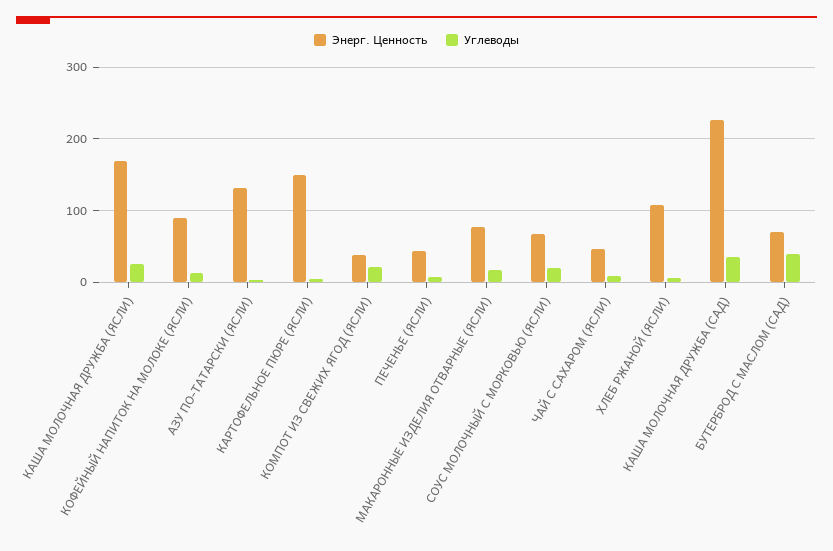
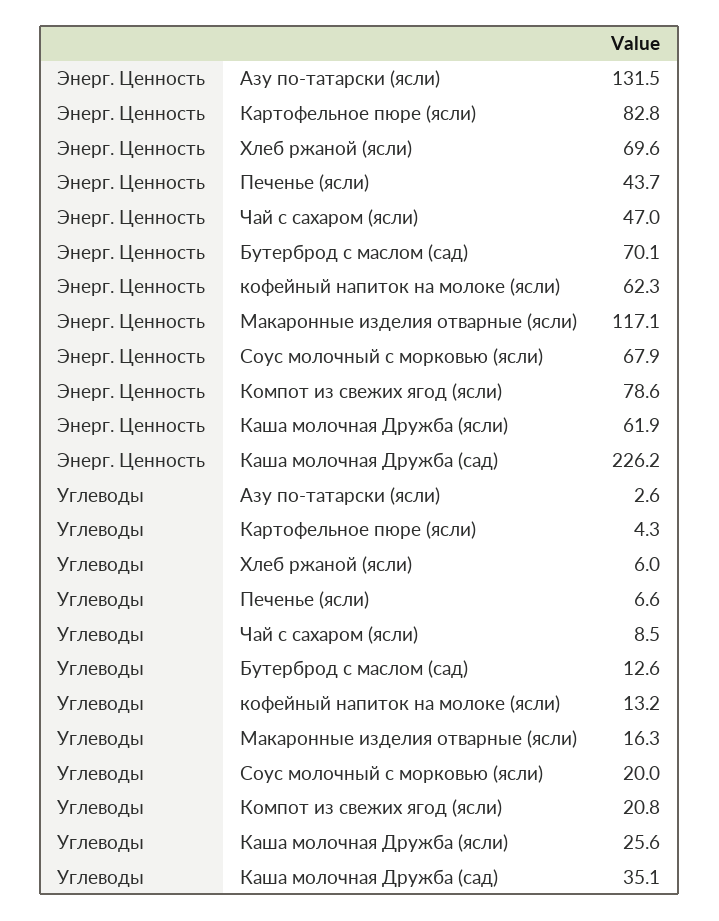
Энерг. Ценность, КАША МОЛОЧНАЯ ДРУЖБА (ЯСЛИ): 170 -> 61.9
Энерг. Ценность, КОФЕЙНЫЙ НАПИТОК НА МОЛОКЕ (ЯСЛИ): 90 -> 62.3
Энерг. Ценность, КАРТОФЕЛЬНОЕ ПЮРЕ (ЯСЛИ): 150 -> 82.8
Энерг. Ценность, КОМПОТ ИЗ СВЕЖИХ ЯГОД (ЯСЛИ): 40 -> 78.6
Энерг. Ценность, МАКАРОННЫЕ ИЗДЕЛИЯ ОТВАРНЫЕ (ЯСЛИ): 80 -> 117.1
Энерг. Ценность, ХЛЕБ РЖАНОЙ (ЯСЛИ): 110 -> 69.6
Углеводы, БУТЕРБРОД С МАСЛОМ (САД): 40 -> 12.6

